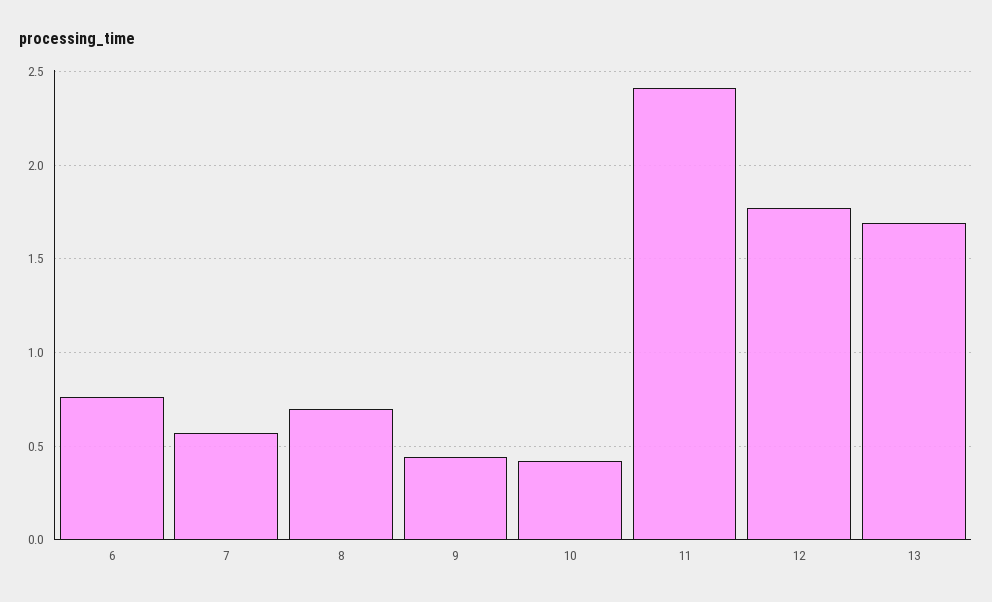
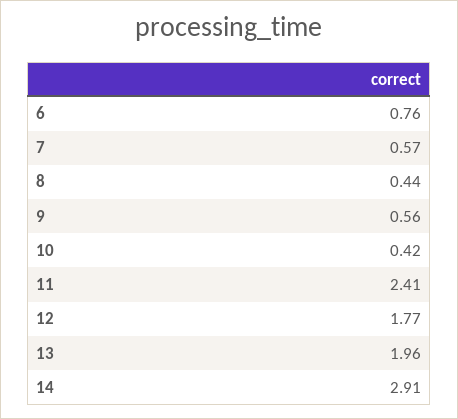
8: 0.7 -> 0.44
9: 0.45 -> 0.56
13: 1.7 -> 1.96
14: none -> 2.91

